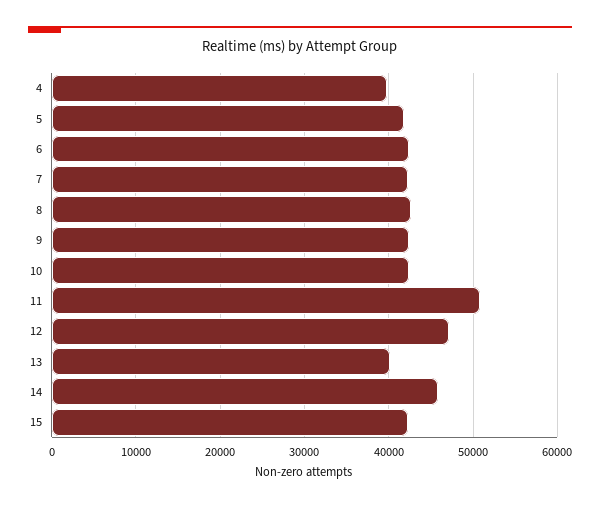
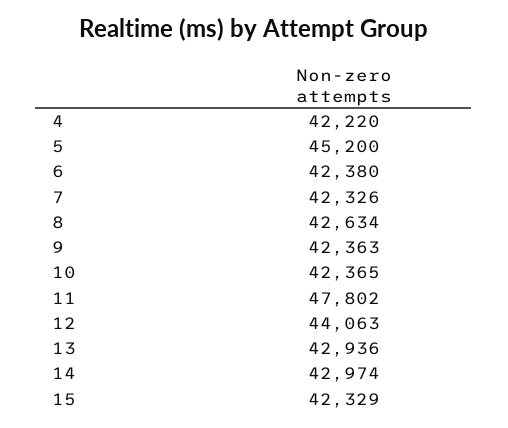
4: 40000 -> 42220
5: 42000 -> 45200
11: 51000 -> 47802
12: 47000 -> 44063
13: 40000 -> 42936
14: 46000 -> 42974

